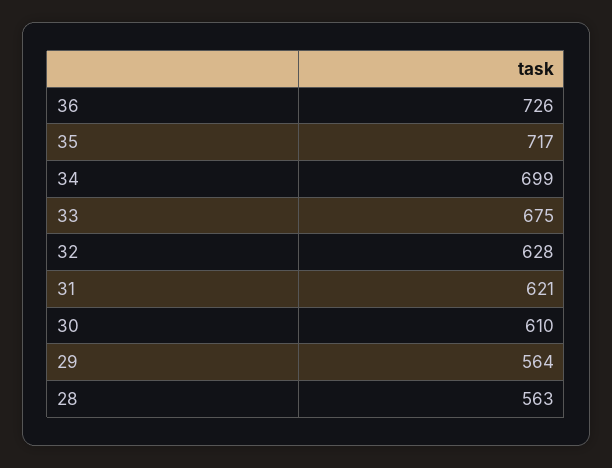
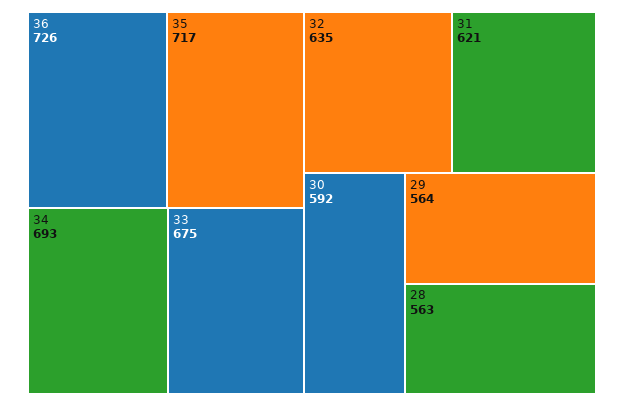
34: 699 -> 693
32: 628 -> 635
30: 610 -> 592

